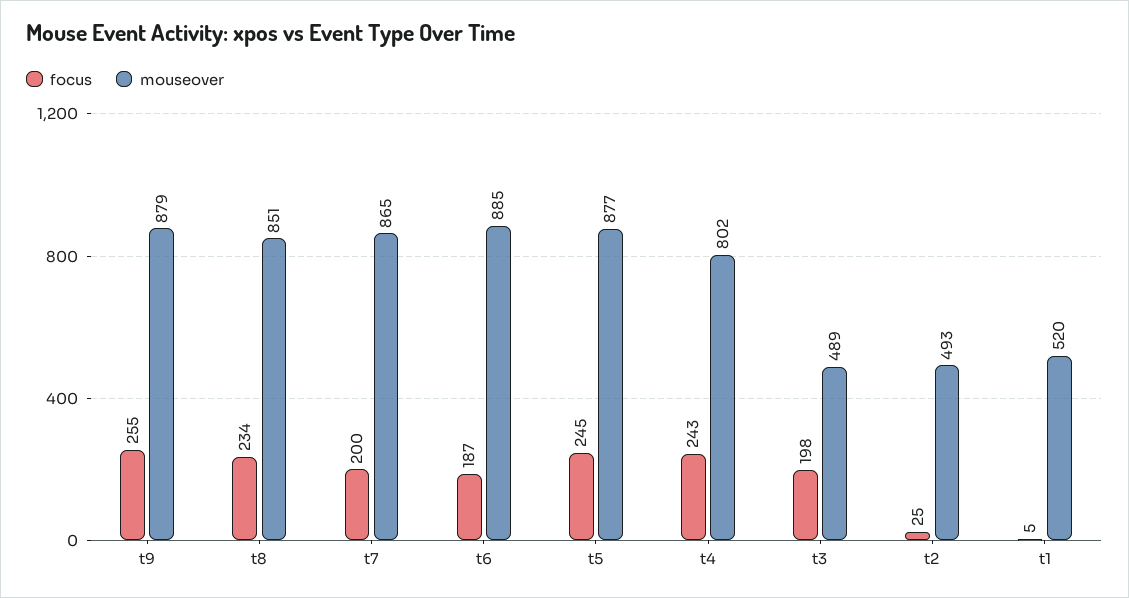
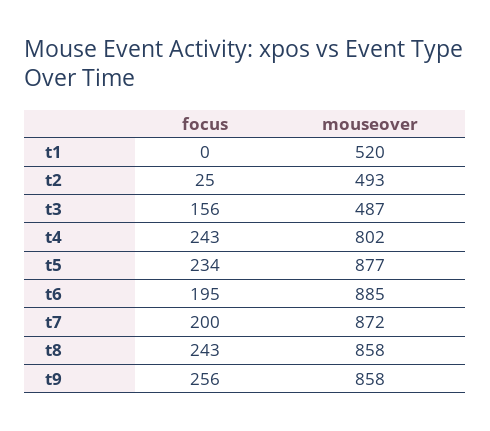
focus, t9: 255 -> 256
mouseover, t9: 879 -> 858
focus, t8: 234 -> 243
mouseover, t8: 851 -> 858
mouseover, t7: 865 -> 872
focus, t6: 187 -> 195
focus, t5: 245 -> 234
focus, t3: 198 -> 156
mouseover, t3: 489 -> 487
focus, t1: 5 -> 0

